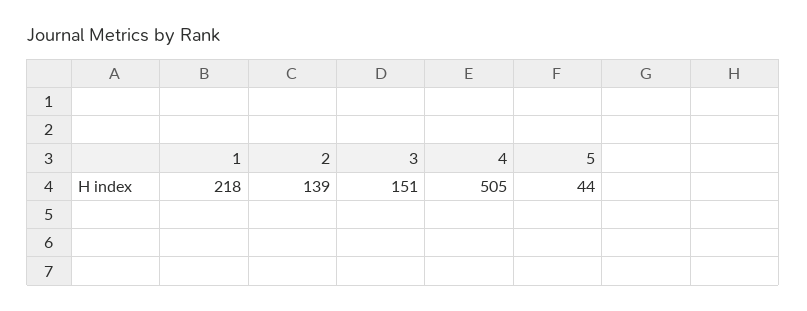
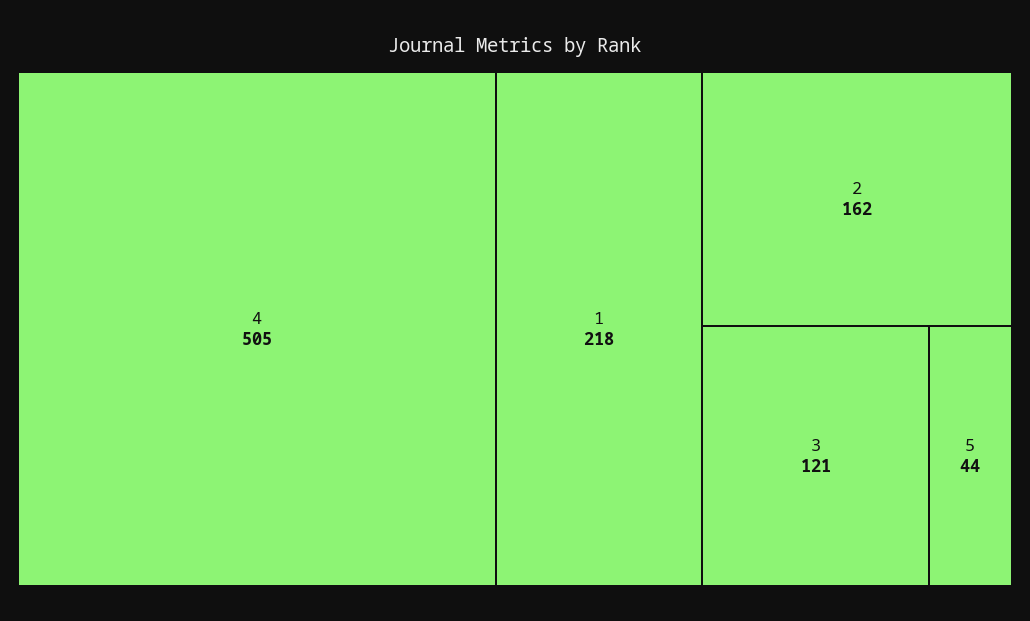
2: 139 -> 162
3: 151 -> 121

